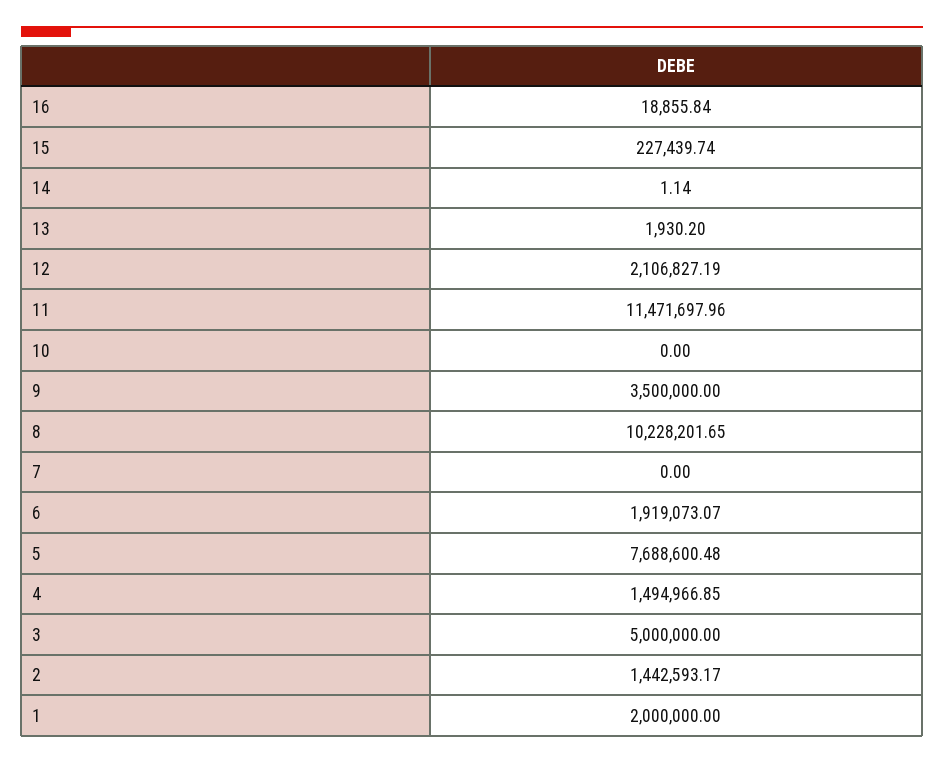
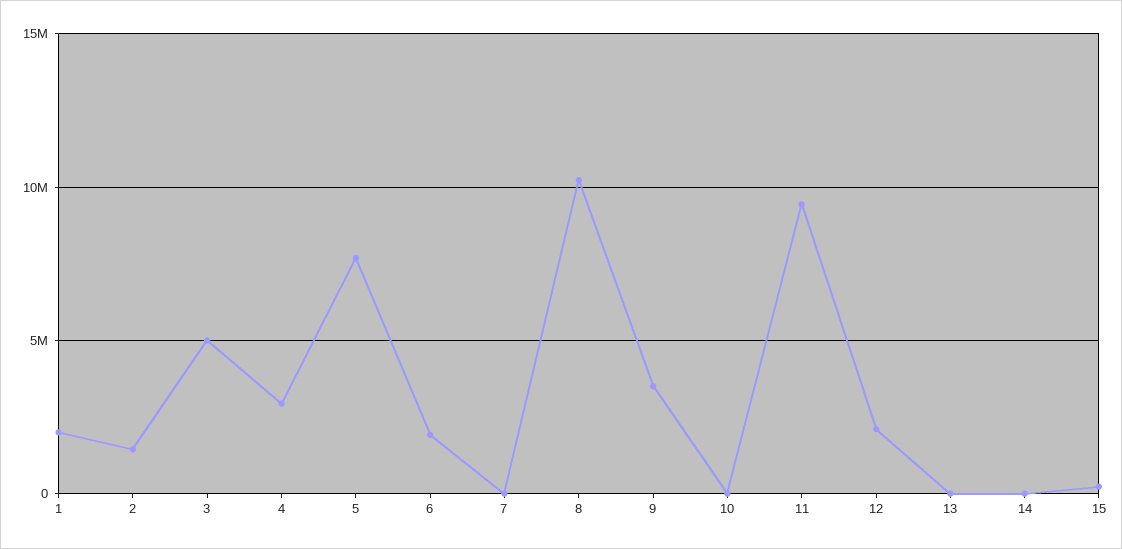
16: 18855.84 -> none
11: 11471697.96 -> 9500000
4: 1494966.85 -> 3000000

